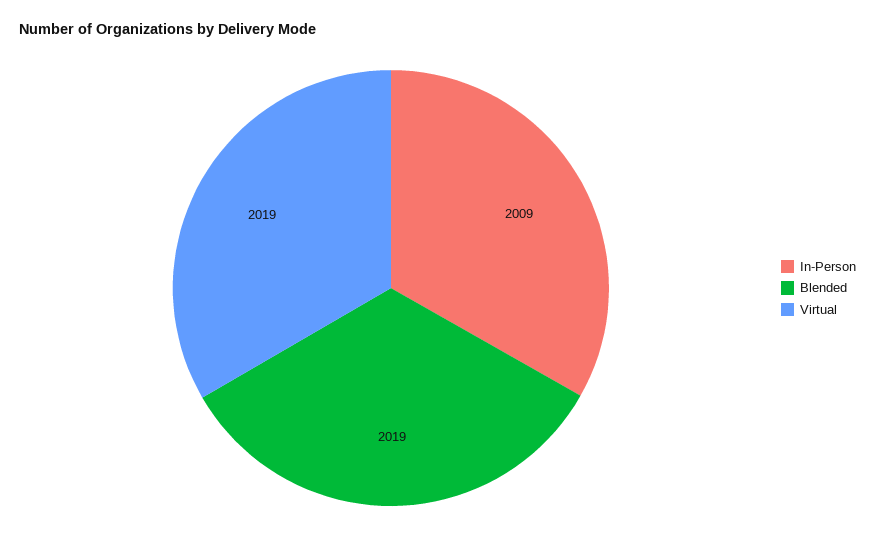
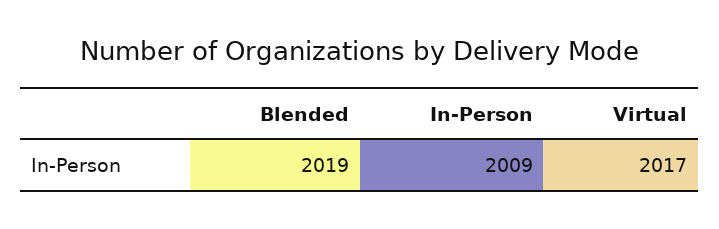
Virtual: 2019 -> 2017

